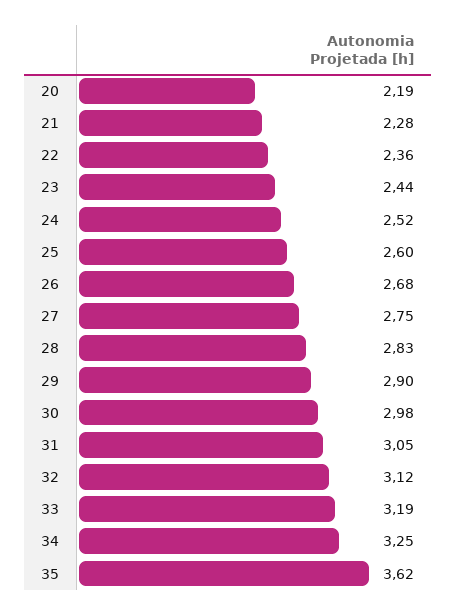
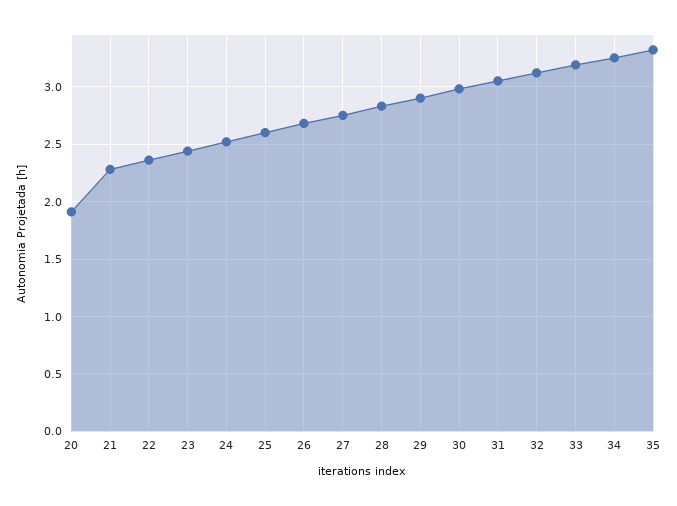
20: 2.19 -> 1.9
35: 3.62 -> 3.3

